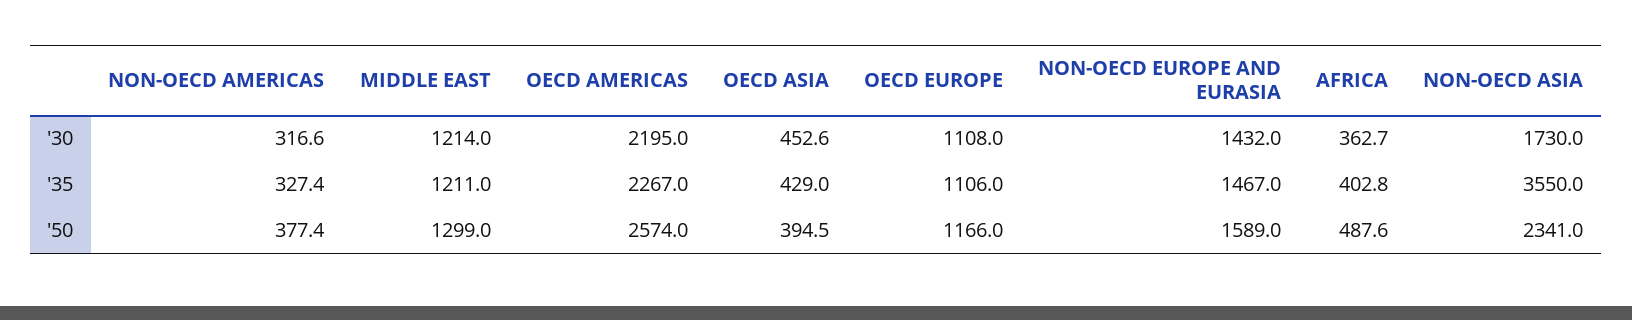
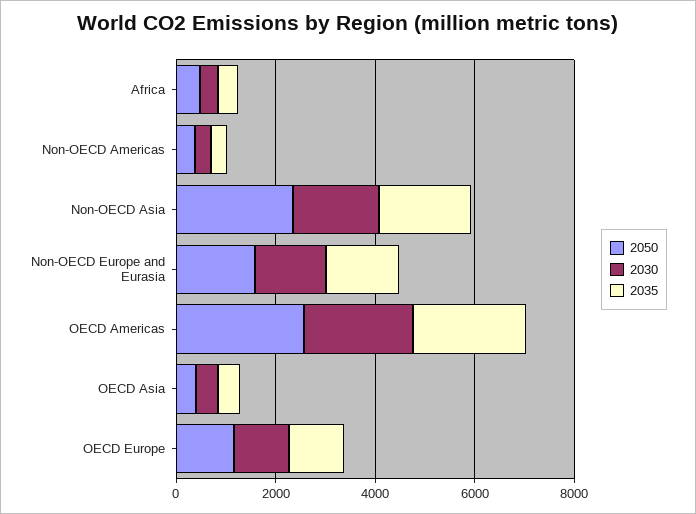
'30, MIDDLE EAST: 1214 -> none
'35, MIDDLE EAST: 1211 -> none
'35, NON-OECD ASIA: 3550 -> 2000
'50, MIDDLE EAST: 1299 -> none

